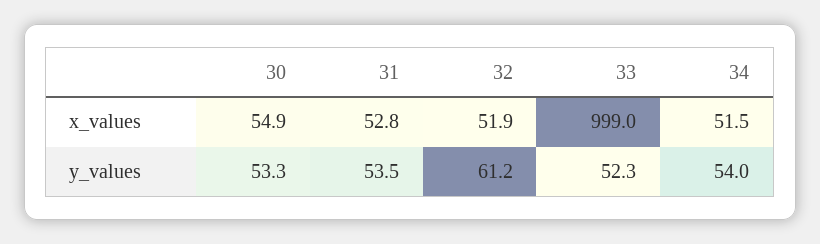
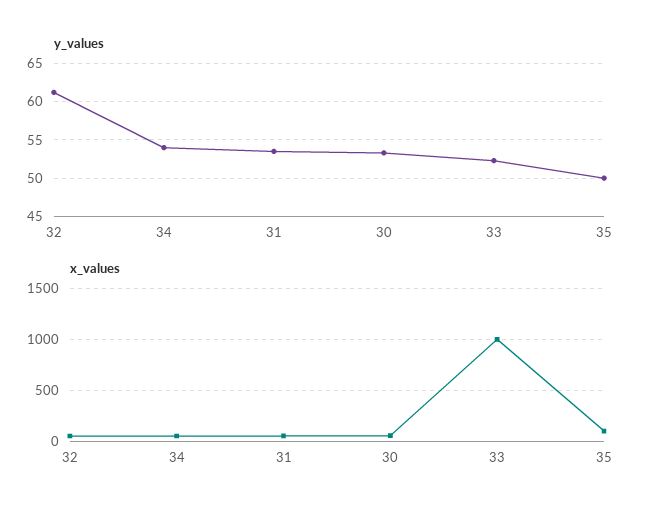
y_values, 35: none -> 50
x_values, 35: none -> 100

